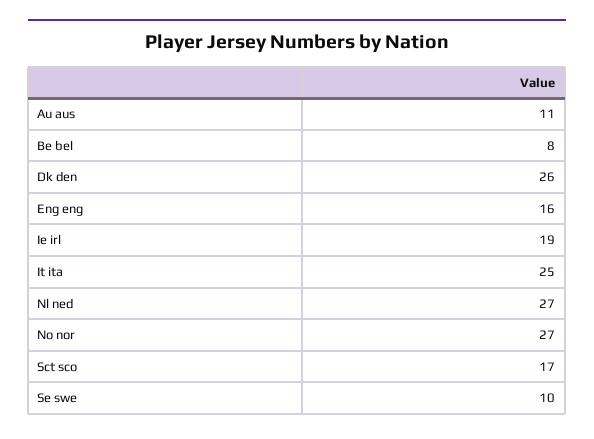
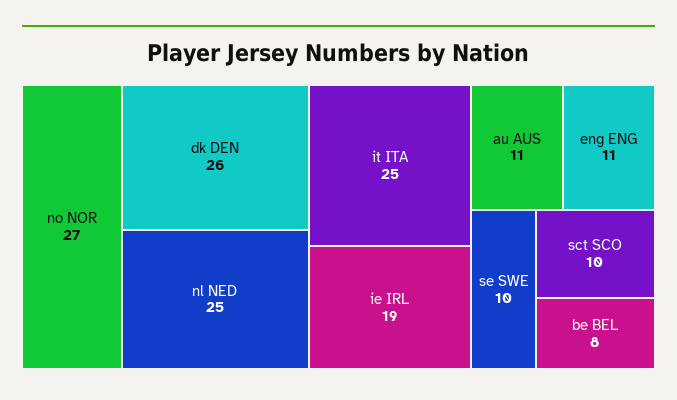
Eng eng: 16 -> 11
Nl ned: 27 -> 25
Sct sco: 17 -> 10

